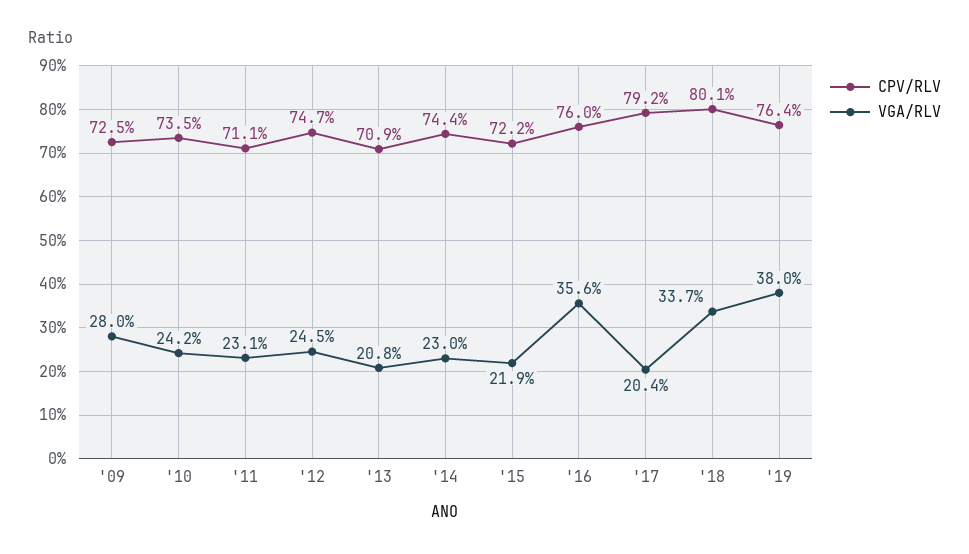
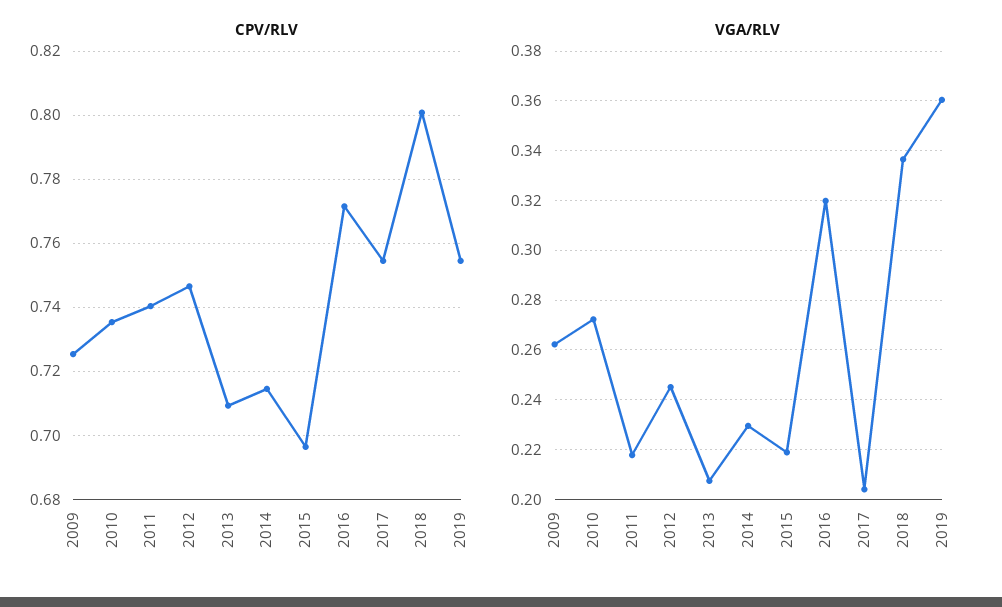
VGA/RLV, '09: 0.28 -> 0.2625
VGA/RLV, '10: 0.242 -> 0.2725
CPV/RLV, '11: 0.711 -> 0.74
VGA/RLV, '11: 0.231 -> 0.2175
CPV/RLV, '14: 0.744 -> 0.714
CPV/RLV, '15: 0.722 -> 0.696
CPV/RLV, '16: 0.76 -> 0.772
VGA/RLV, '16: 0.356 -> 0.32
CPV/RLV, '17: 0.792 -> 0.754
CPV/RLV, '19: 0.764 -> 0.754
VGA/RLV, '19: 0.38 -> 0.36

